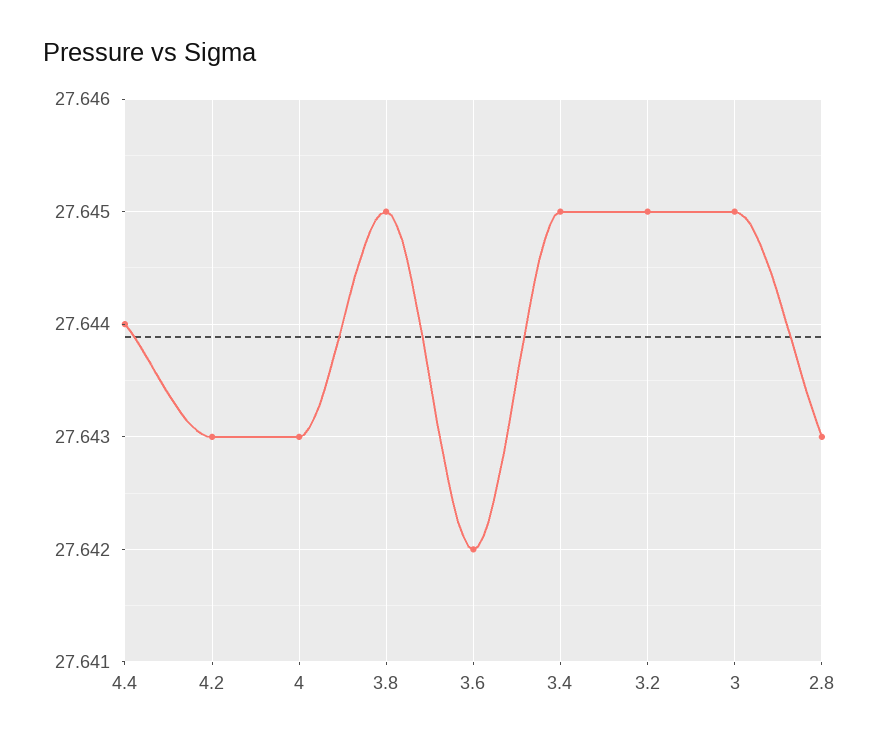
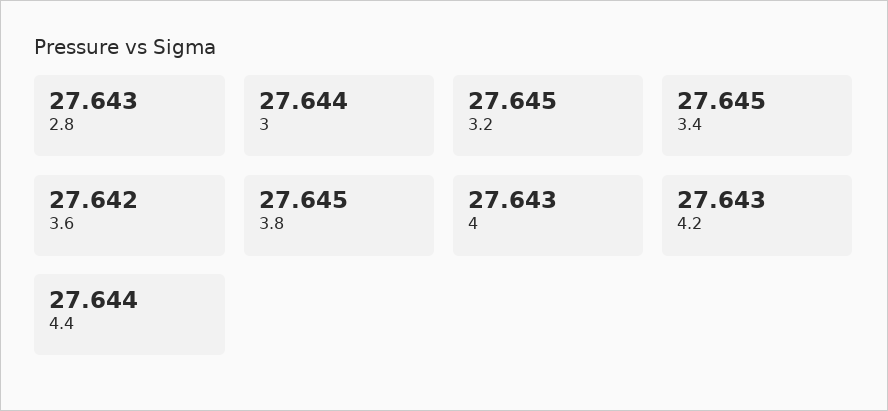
3: 27.645 -> 27.644

